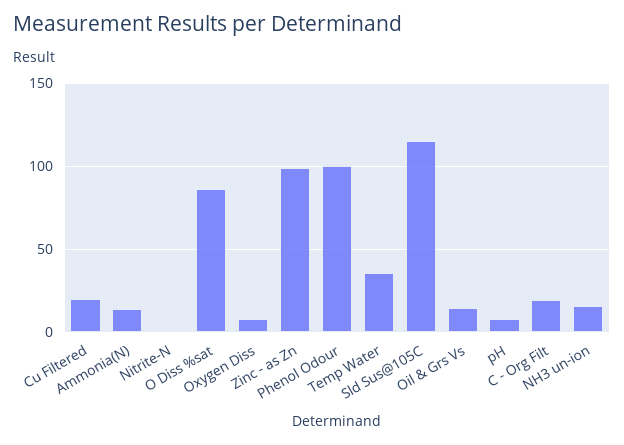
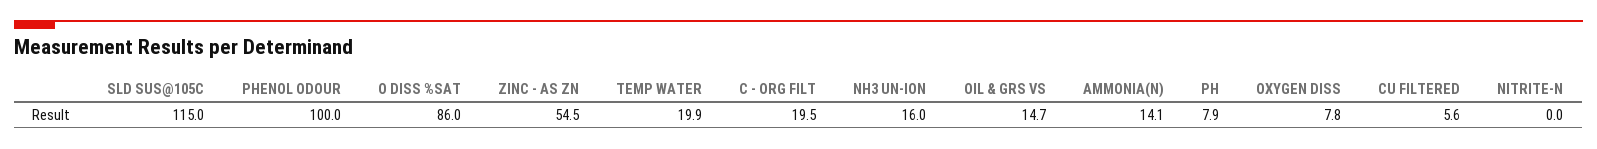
Cu Filtered: 20 -> 5.6
Zinc - as Zn: 100 -> 54.5
Temp Water: 35 -> 19.9

